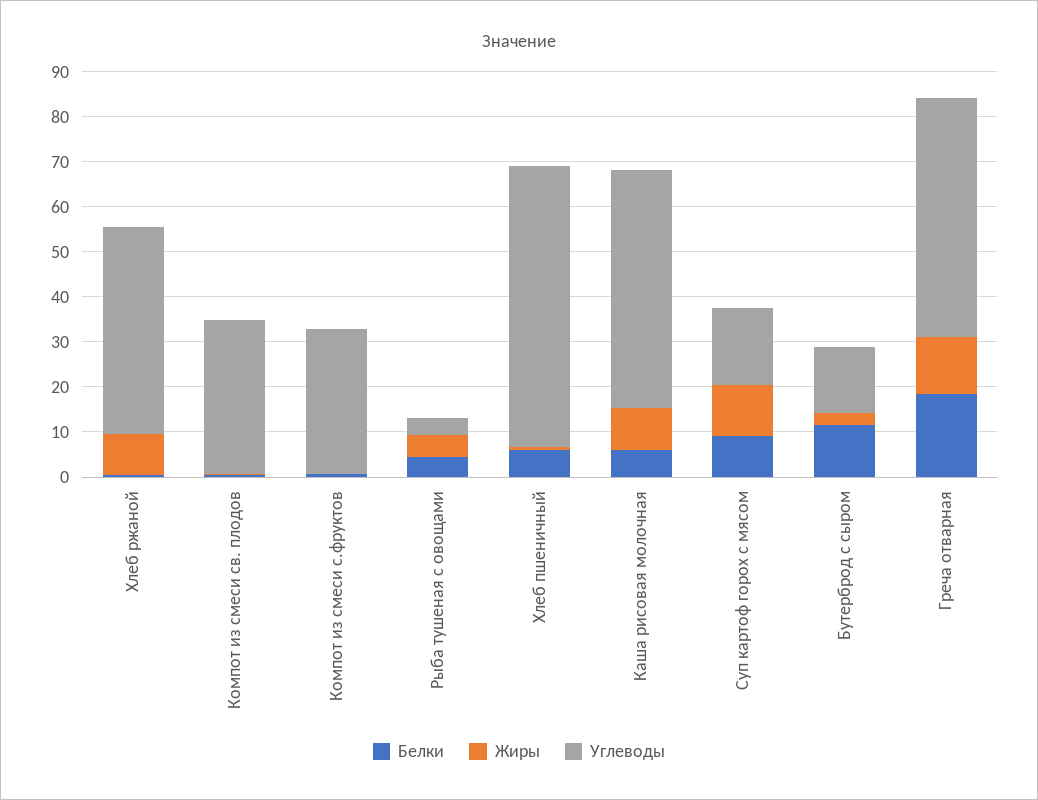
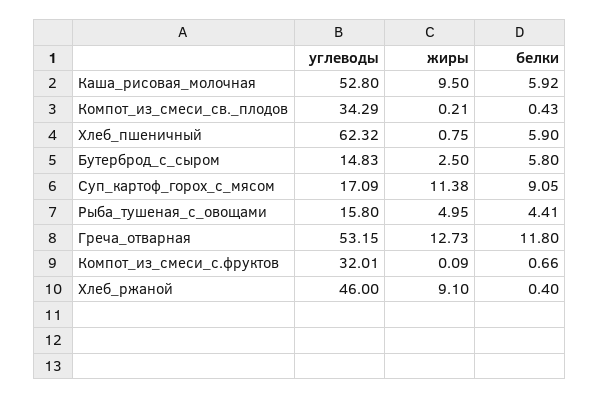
Углеводы, Рыба тушеная с овощами: 4 -> 15.8
Белки, Бутерброд с сыром: 12 -> 5.8
Белки, Греча отварная: 18 -> 11.8

